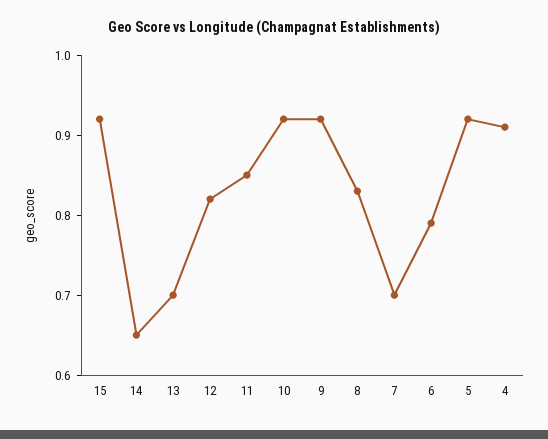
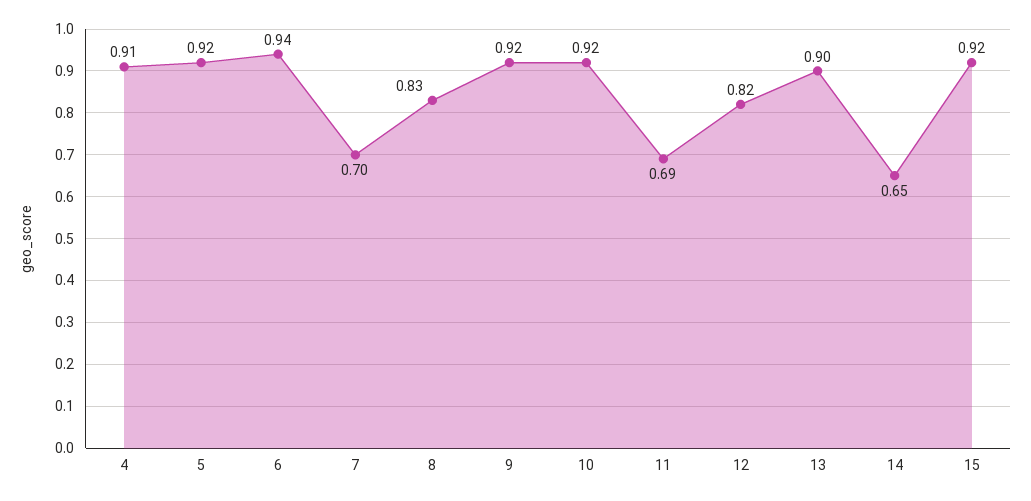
13: 0.7 -> 0.9
11: 0.85 -> 0.69
6: 0.79 -> 0.94

